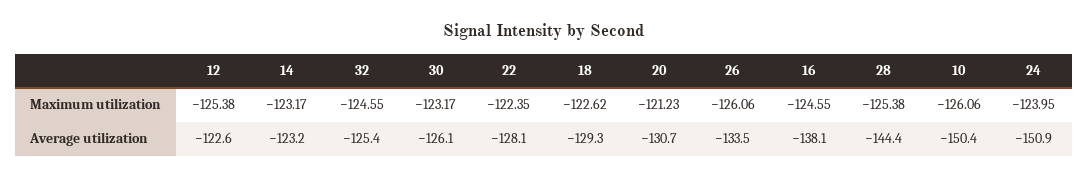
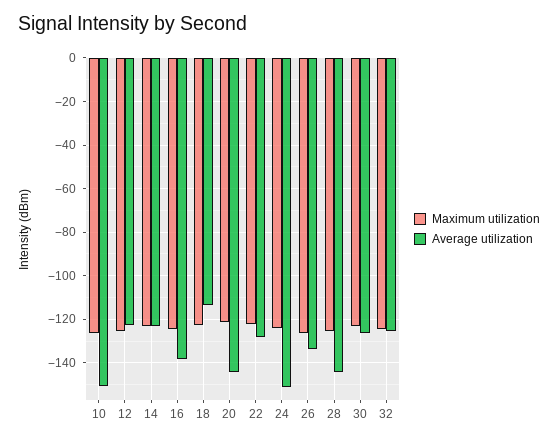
Average utilization, 18: -129.3 -> -115
Average utilization, 20: -130.7 -> -145

